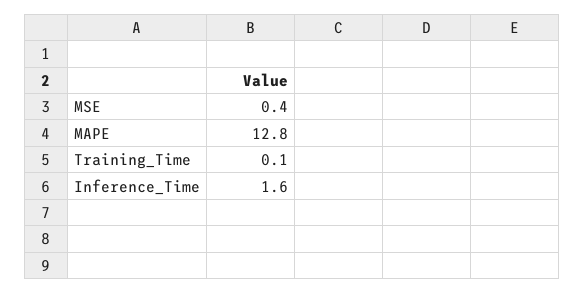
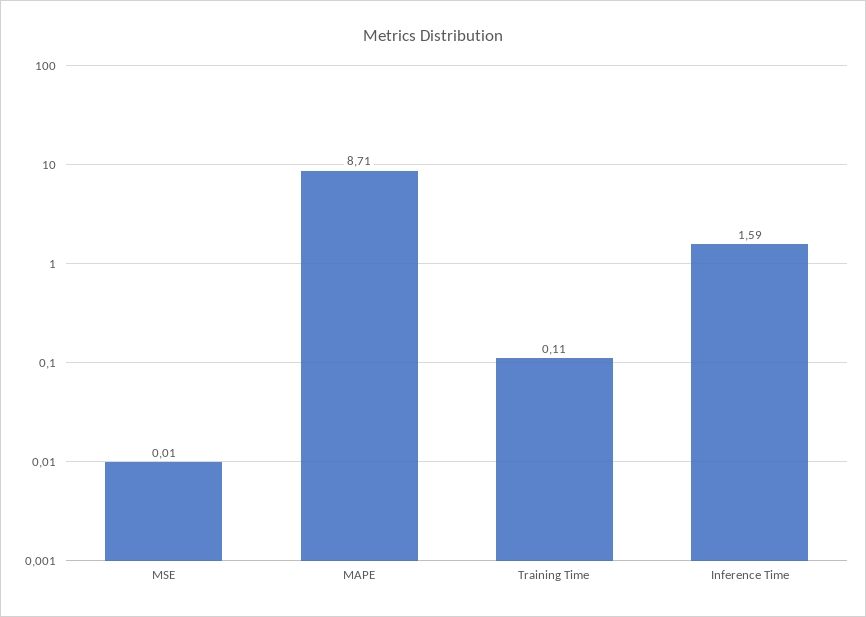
MSE: 0.4 -> 0.01
MAPE: 12.8 -> 8.71

